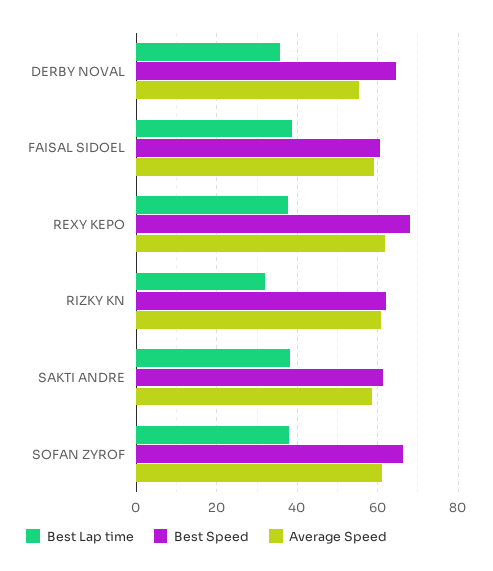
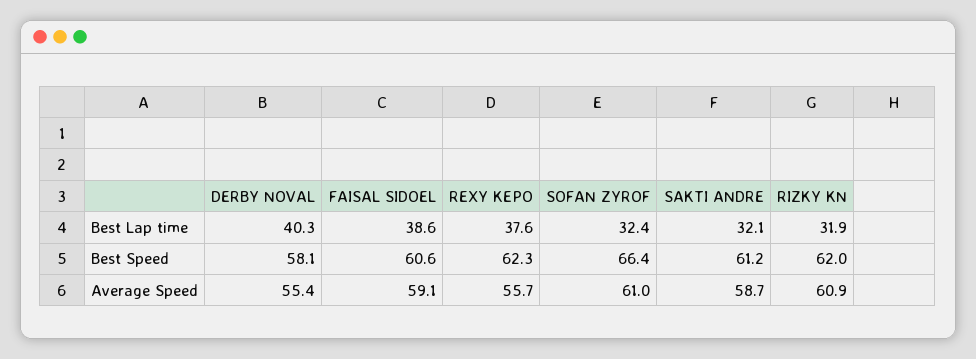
Best Lap time, DERBY NOVAL: 36 -> 40.3
Best Speed, DERBY NOVAL: 64 -> 58.1
Best Speed, REXY KEPO: 68 -> 62.3
Average Speed, REXY KEPO: 62 -> 55.7
Best Lap time, SAKTI ANDRE: 38 -> 32.1
Best Lap time, SOFAN ZYROF: 38 -> 32.4

